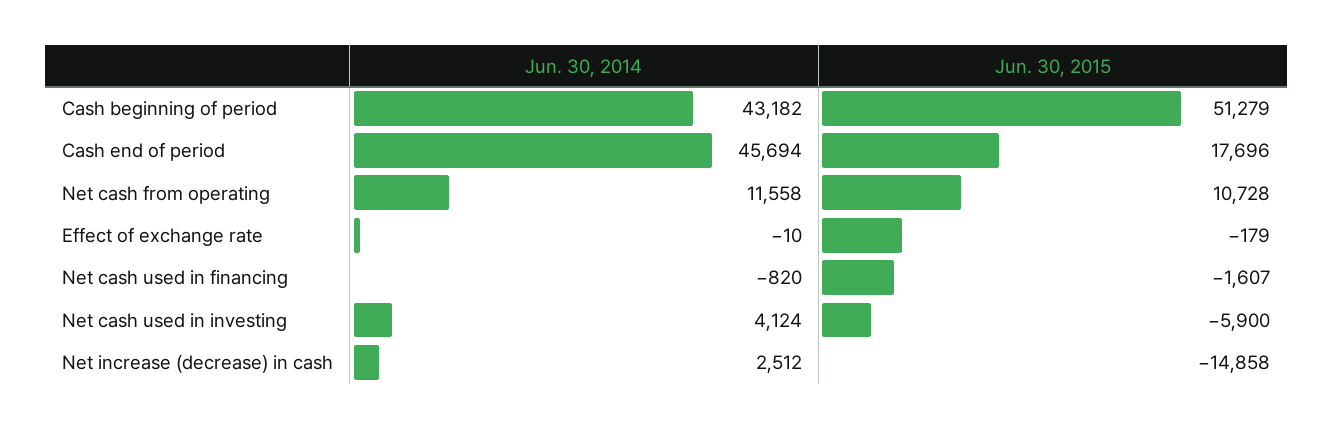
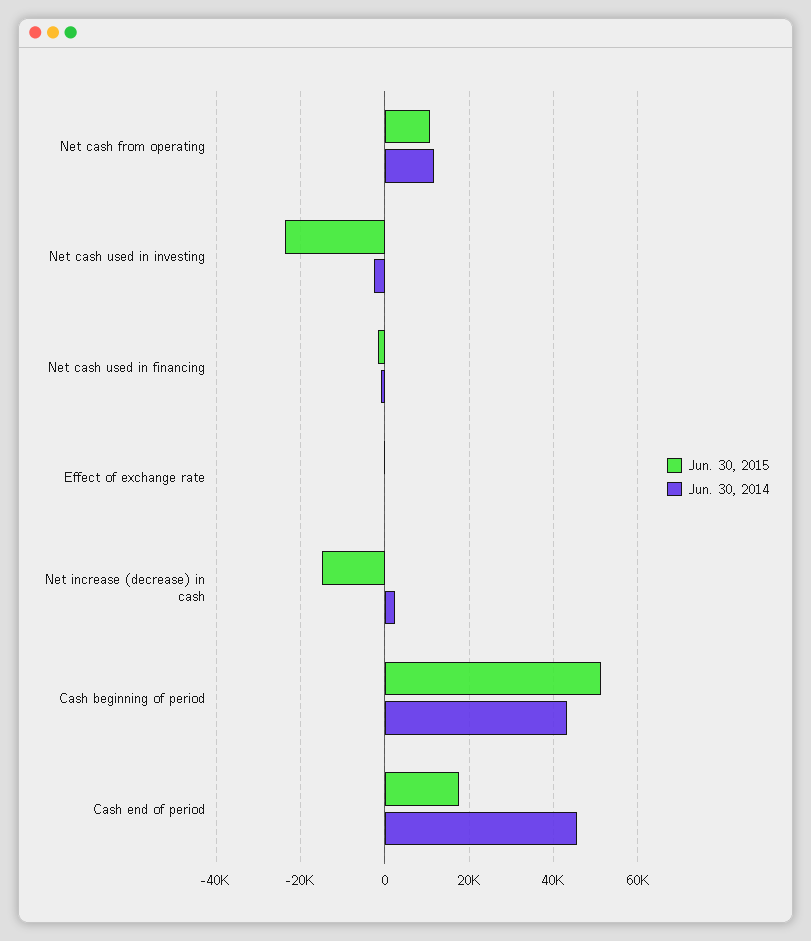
Jun. 30, 2014, Net cash used in investing: 4124 -> -2000
Jun. 30, 2015, Net cash used in investing: -5900 -> -24000

